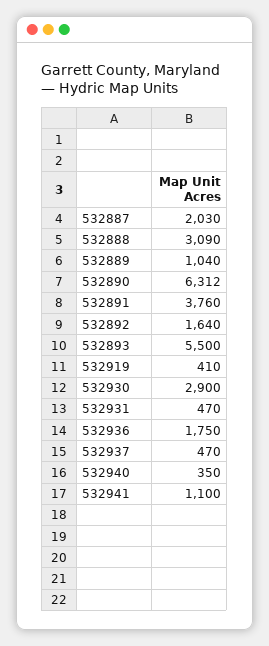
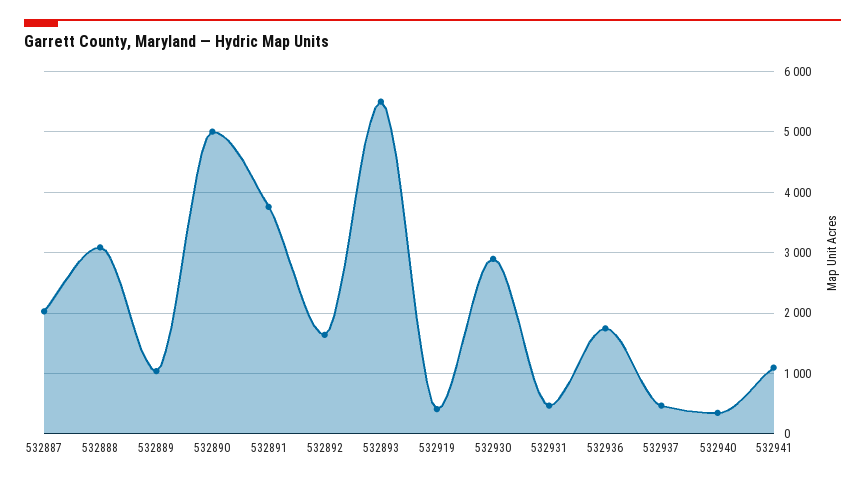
532890: 6312 -> 5000

